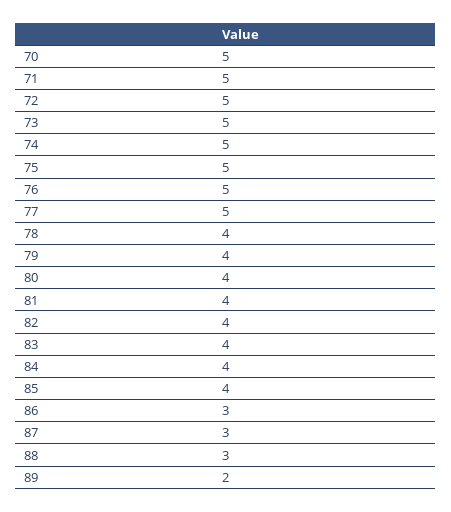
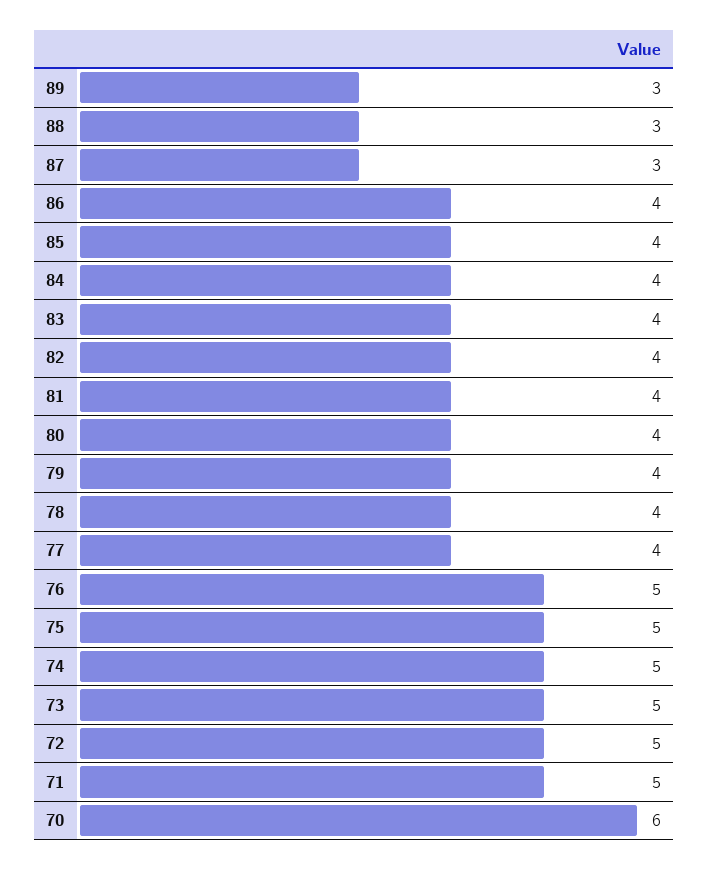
70: 5 -> 6
77: 5 -> 4
86: 3 -> 4
89: 2 -> 3

